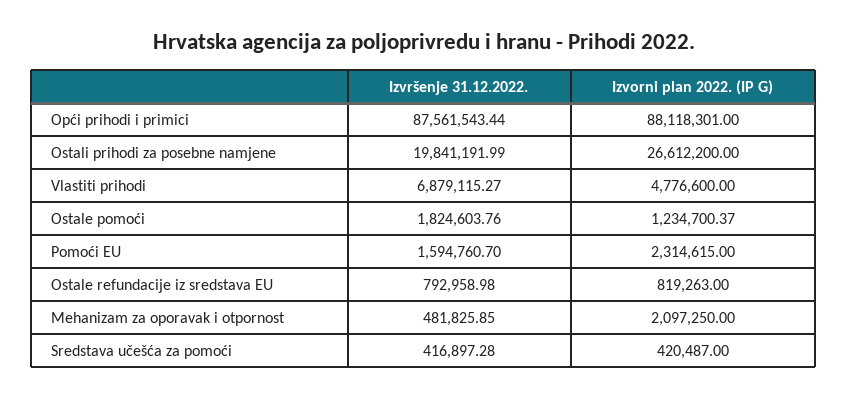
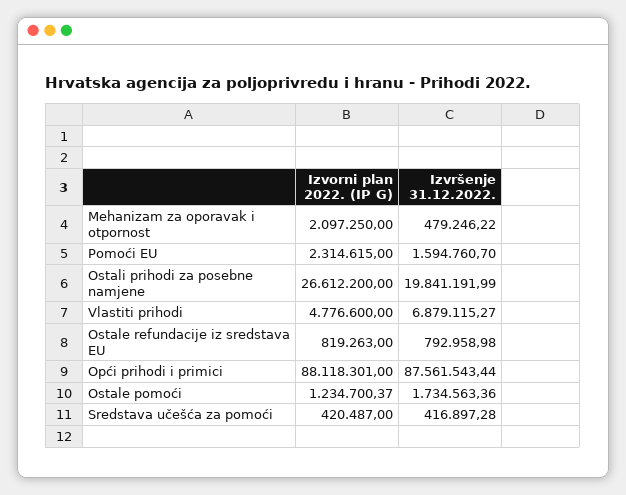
Izvršenje 31.12.2022., Ostale pomoći: 1824603.76 -> 1734563.36
Izvršenje 31.12.2022., Mehanizam za oporavak i otpornost: 481825.85 -> 479246.22

